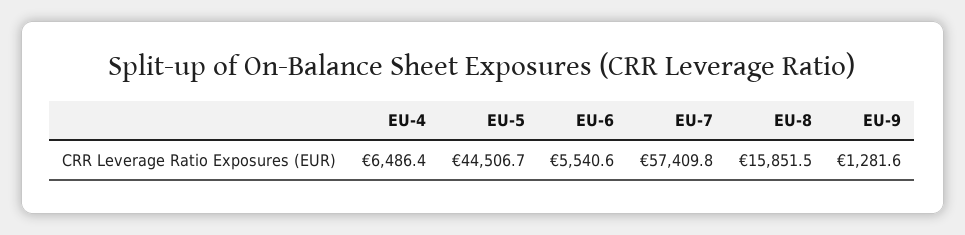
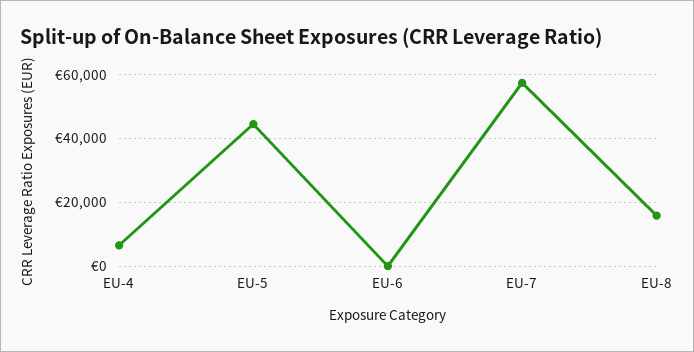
EU-6: 5540.6 -> 0
EU-9: 1281.6 -> none

